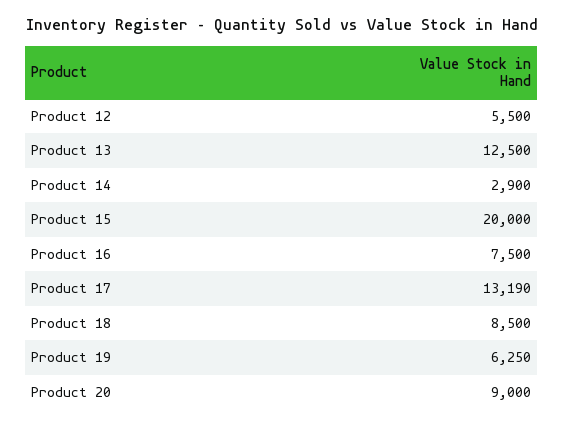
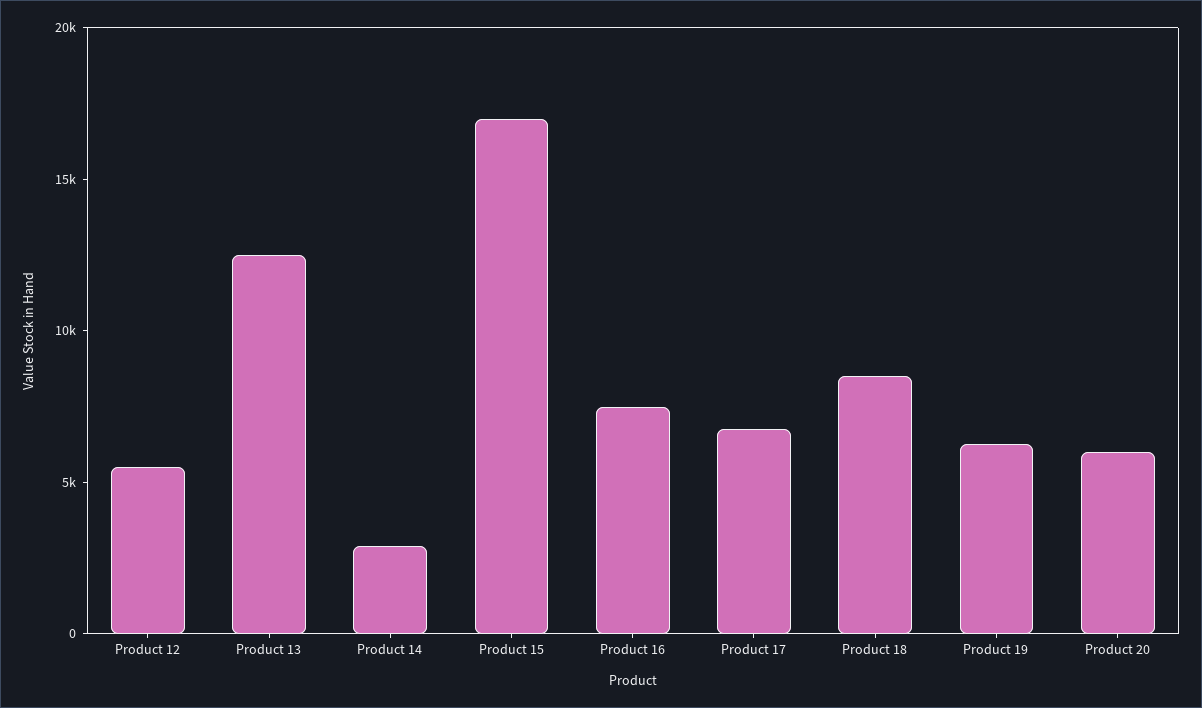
Product 15: 20000 -> 17000
Product 17: 13190 -> 7000
Product 20: 9000 -> 6000

